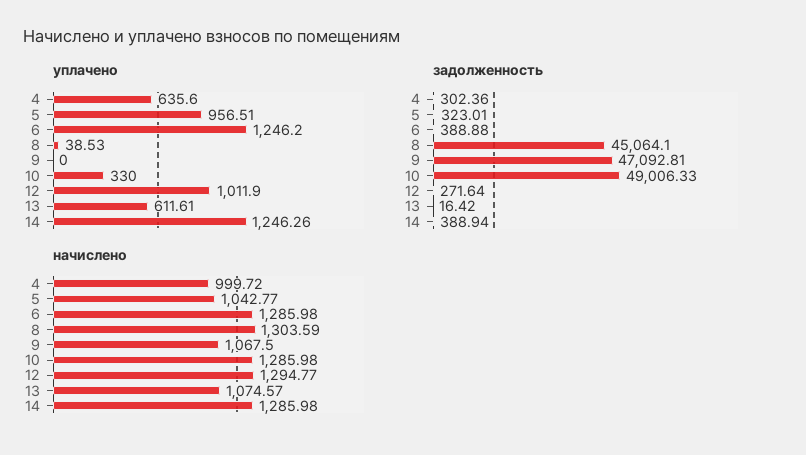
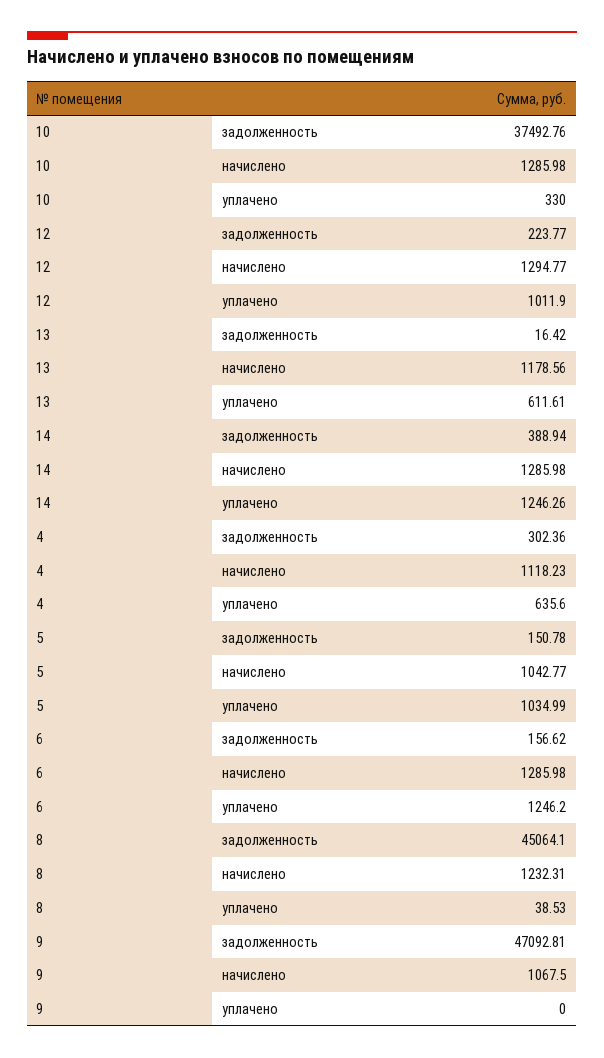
уплачено, 5: 956.51 -> 1034.99
задолженность, 5: 323.01 -> 150.78
задолженность, 6: 388.88 -> 156.62
задолженность, 10: 49006.33 -> 37492.76
задолженность, 12: 271.64 -> 223.77
начислено, 4: 999.72 -> 1118.23
начислено, 8: 1303.59 -> 1232.31
начислено, 13: 1074.57 -> 1178.56

